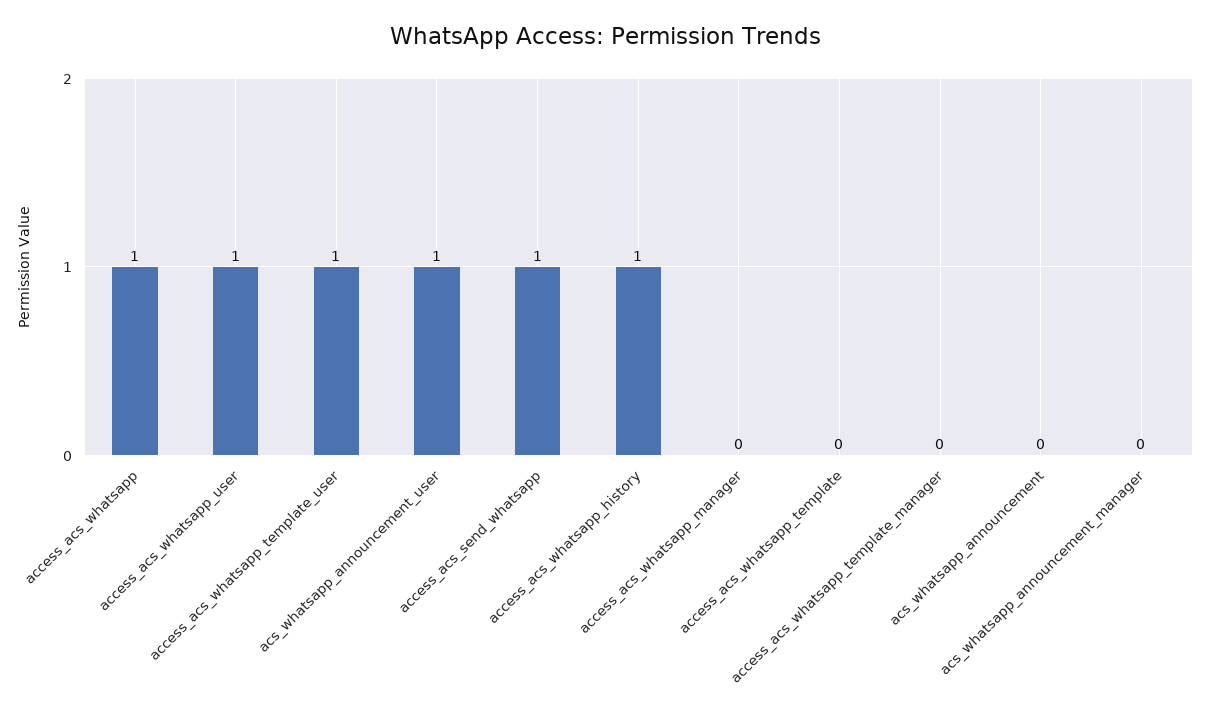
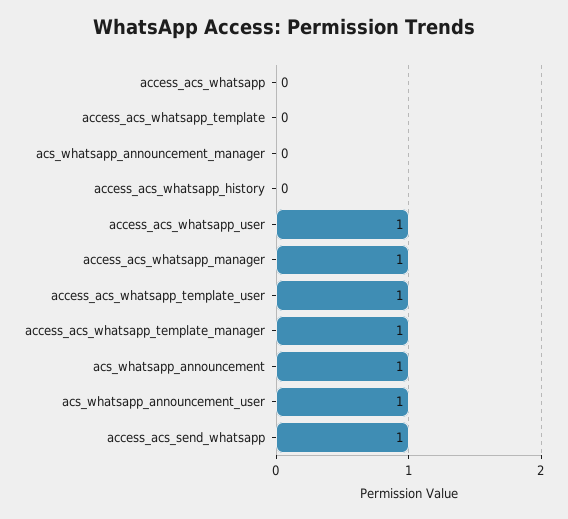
access_acs_whatsapp: 1 -> 0
access_acs_whatsapp_history: 1 -> 0
access_acs_whatsapp_manager: 0 -> 1
access_acs_whatsapp_template_manager: 0 -> 1
acs_whatsapp_announcement: 0 -> 1

